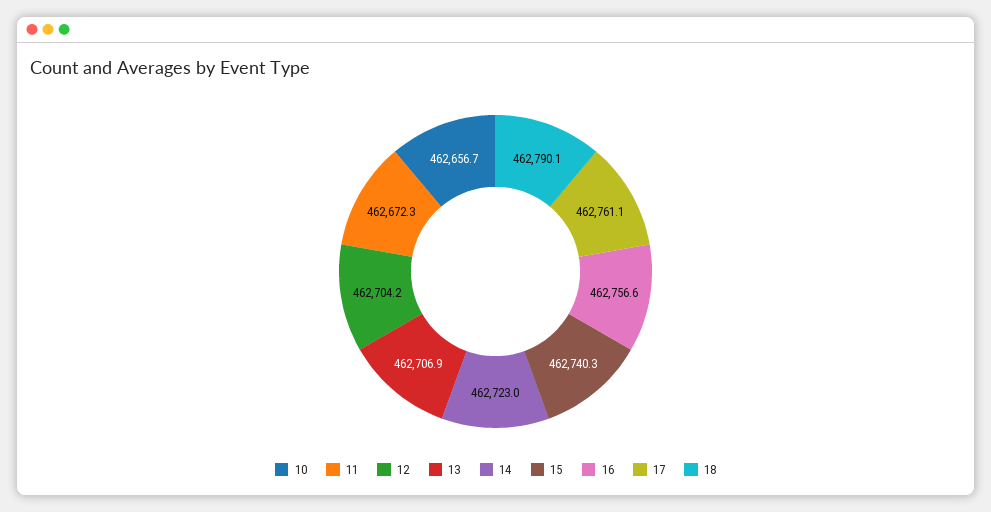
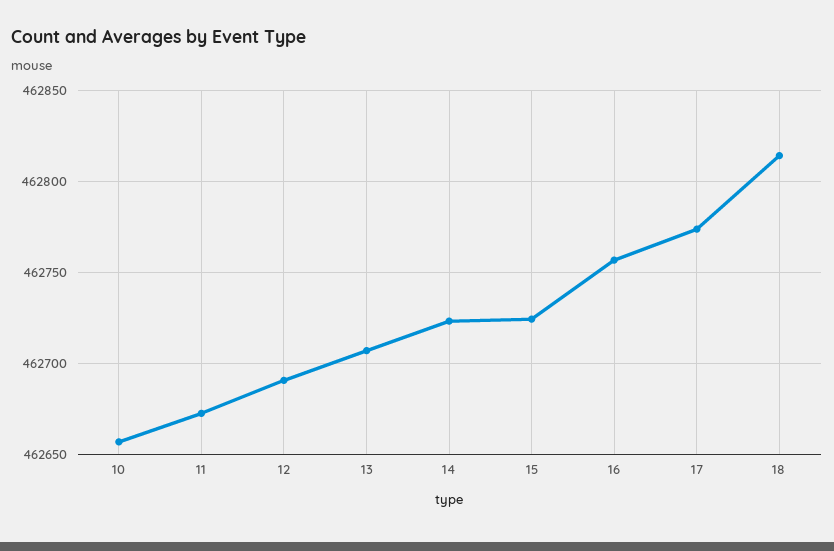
12: 462704.2 -> 462690
15: 462740.3 -> 462725
17: 462761.1 -> 462775
18: 462790.1 -> 462815

